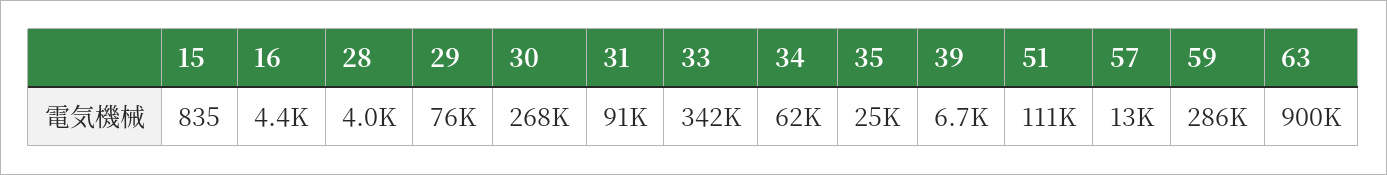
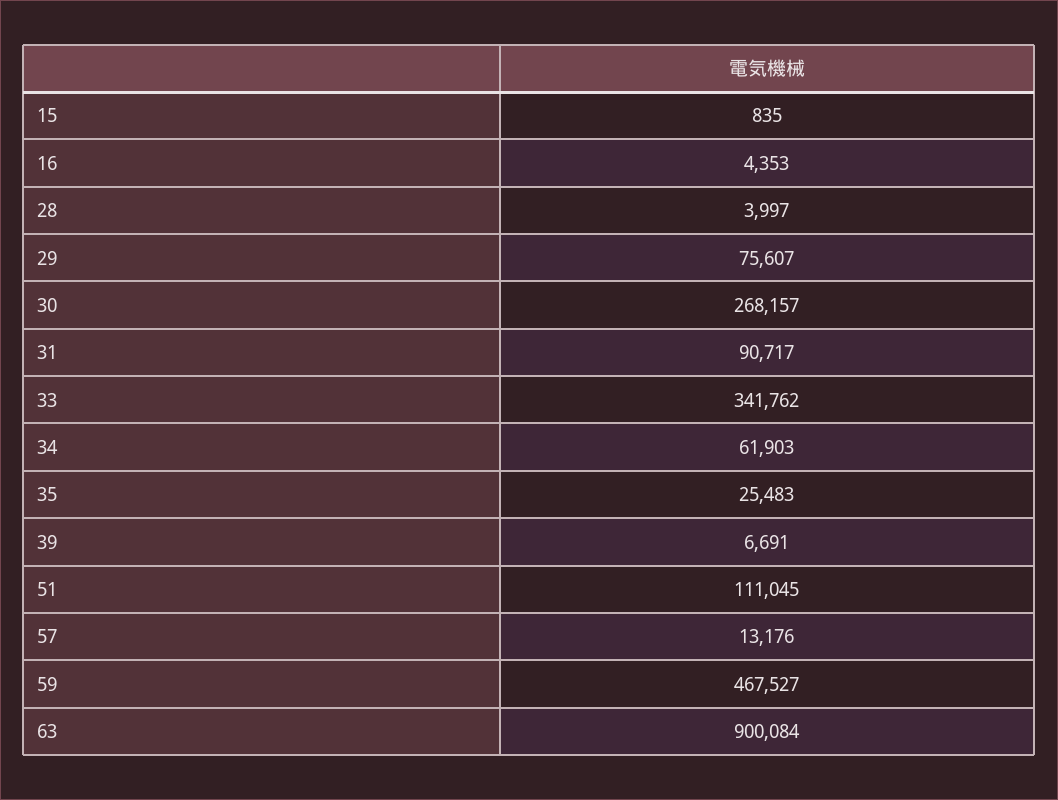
59: 286000 -> 467527

